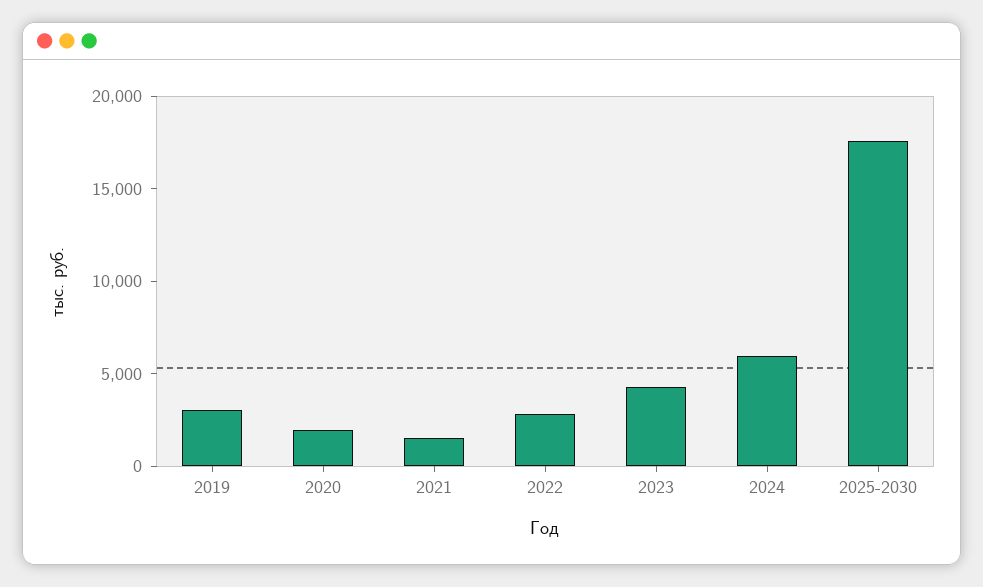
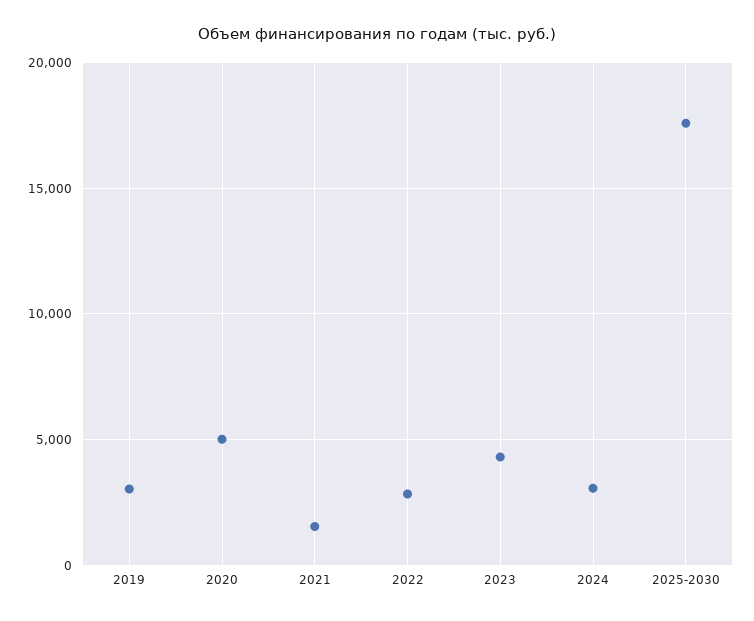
2020: 2000 -> 5000
2024: 6000 -> 3000

